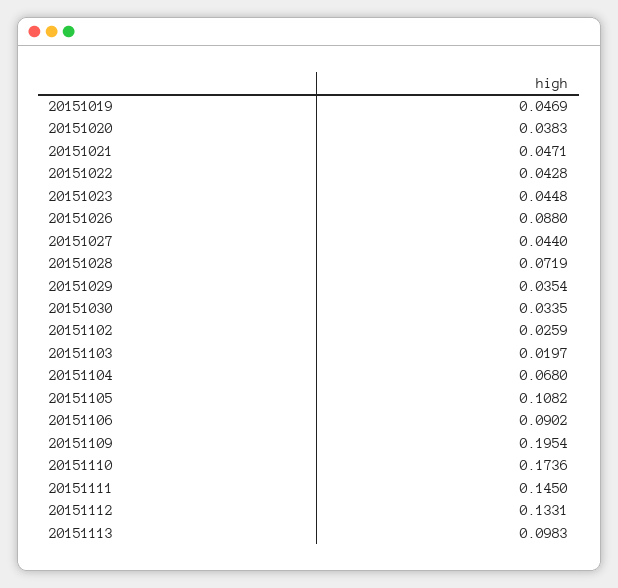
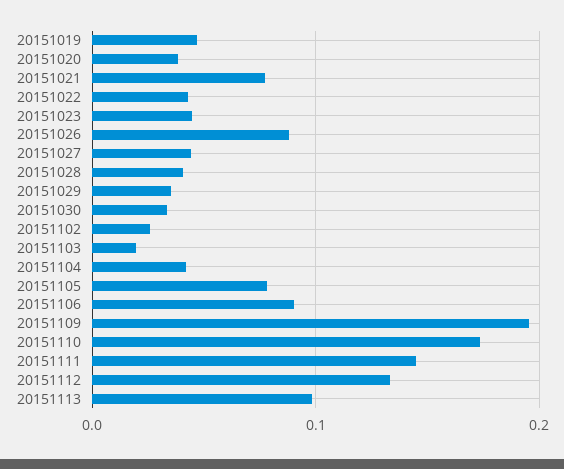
20151021: 0.0471 -> 0.08
20151028: 0.0719 -> 0.04
20151104: 0.068 -> 0.04
20151105: 0.1082 -> 0.08

